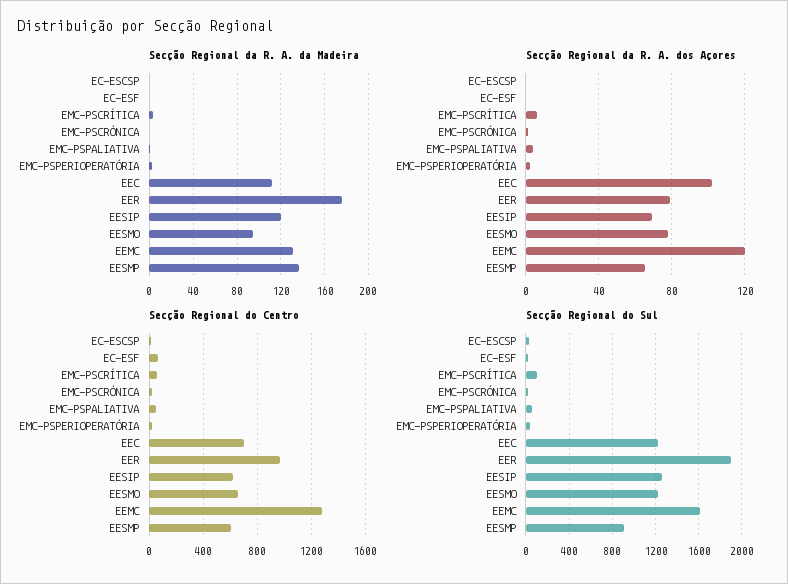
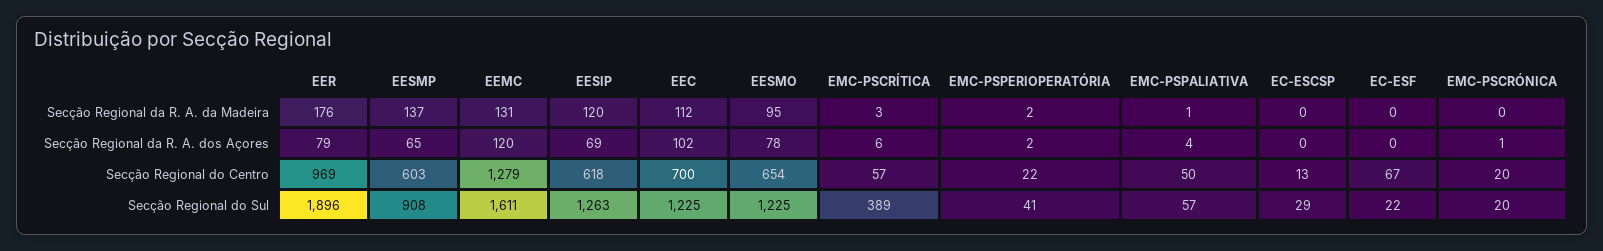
Secção Regional do Sul, EMC-PSCRÍTICA: 100 -> 389

